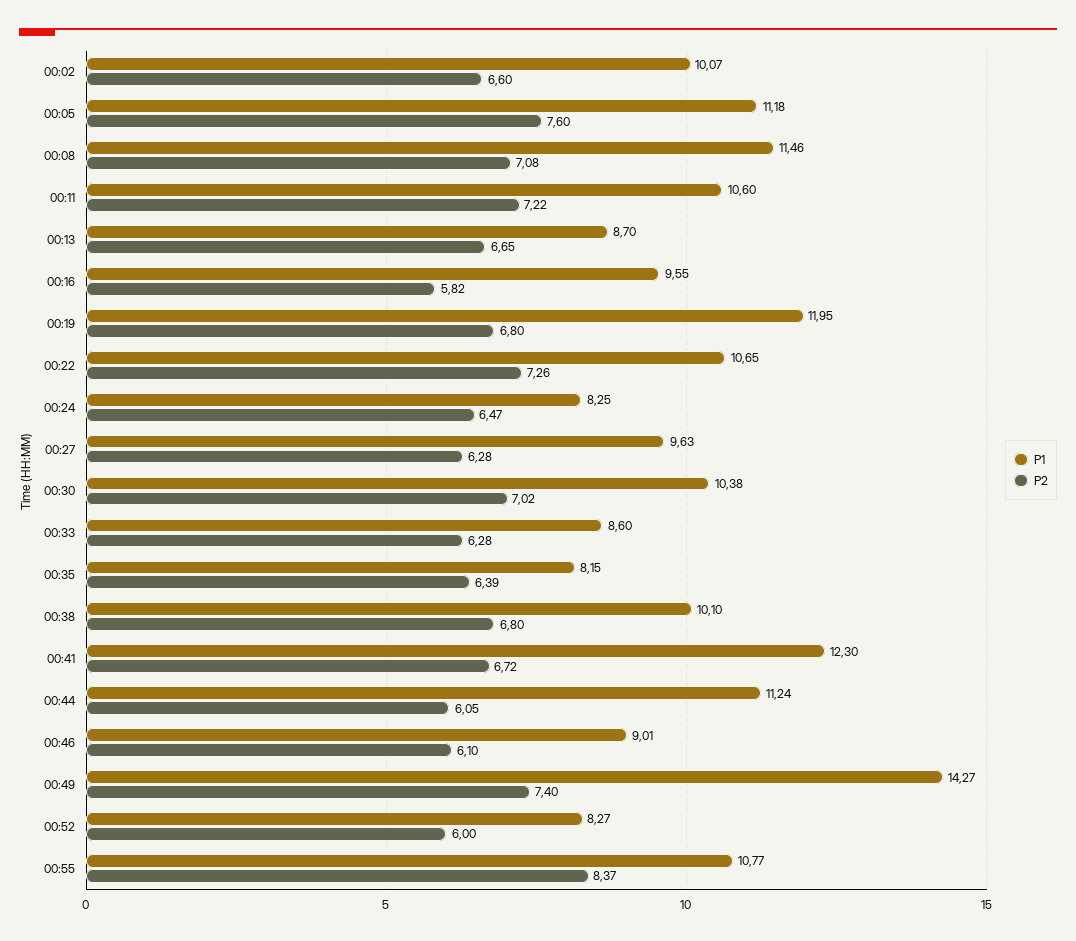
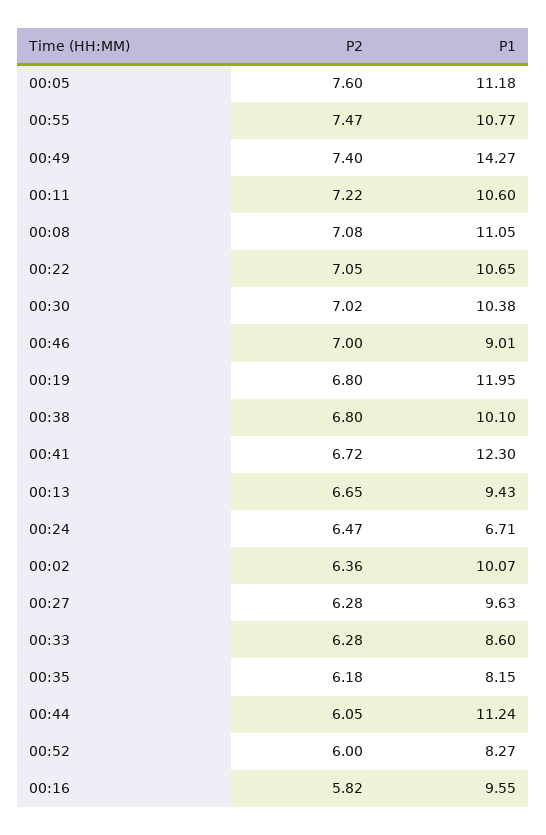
P2, 00:02: 6.6 -> 6.36
P1, 00:08: 11.46 -> 11.05
P1, 00:13: 8.7 -> 9.43
P2, 00:22: 7.26 -> 7.05
P1, 00:24: 8.25 -> 6.71
P2, 00:35: 6.39 -> 6.18
P2, 00:46: 6.1 -> 7
P2, 00:55: 8.37 -> 7.47

